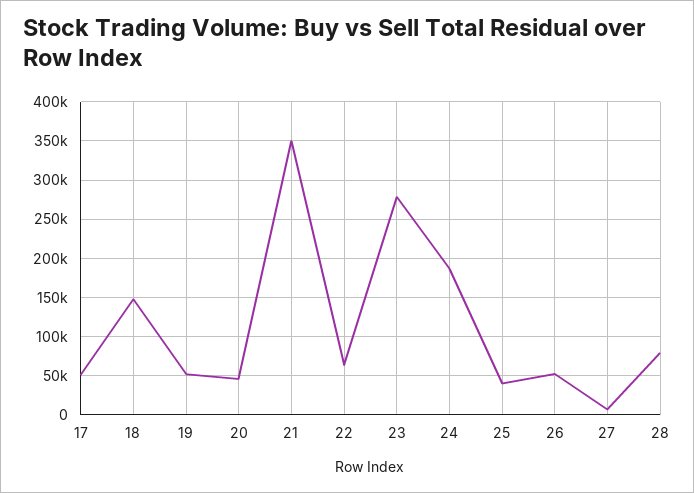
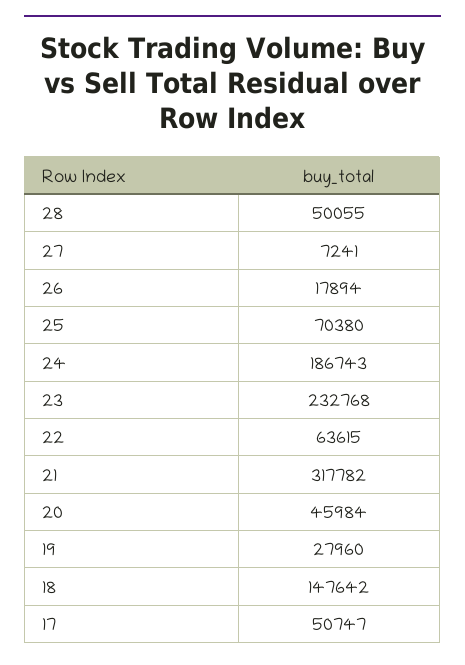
19: 50000 -> 27960
21: 350000 -> 317782
23: 280000 -> 232768
25: 40000 -> 70380
26: 50000 -> 17894
28: 80000 -> 50055

